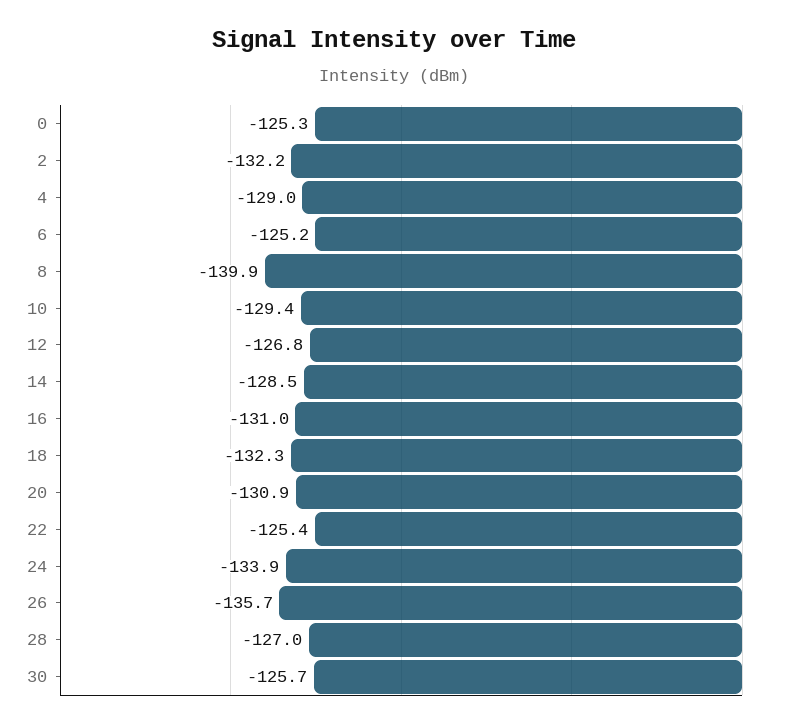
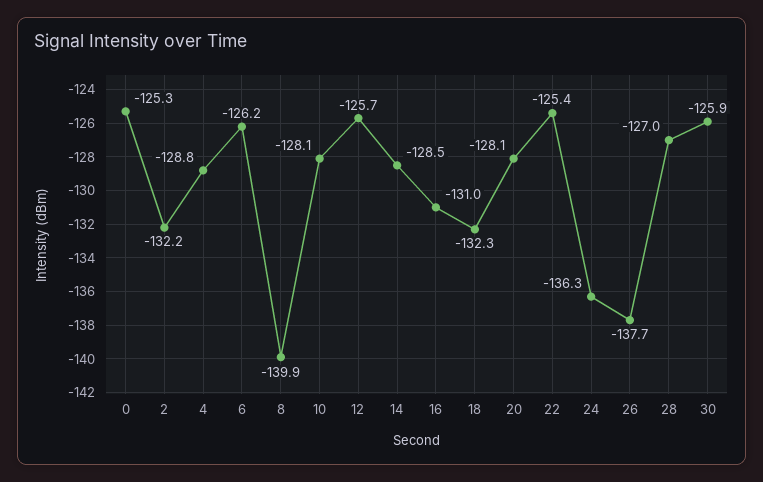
4: -129 -> -128.8
6: -125.2 -> -126.2
10: -129.4 -> -128.1
12: -126.8 -> -125.7
20: -130.9 -> -128.1
24: -133.9 -> -136.3
26: -135.7 -> -137.7
30: -125.7 -> -125.9

